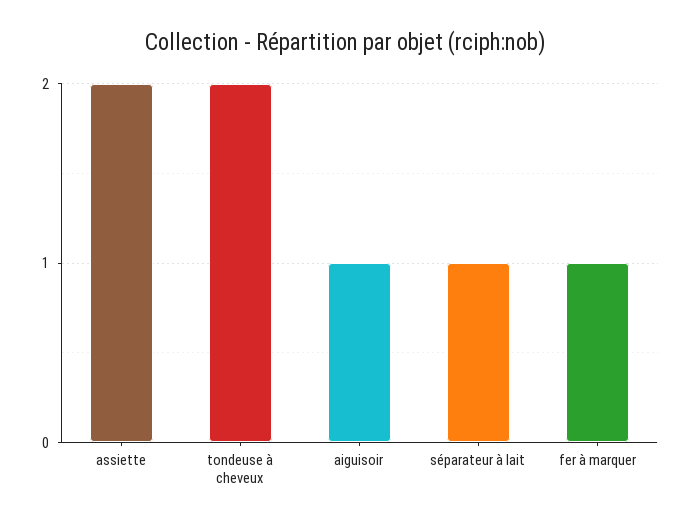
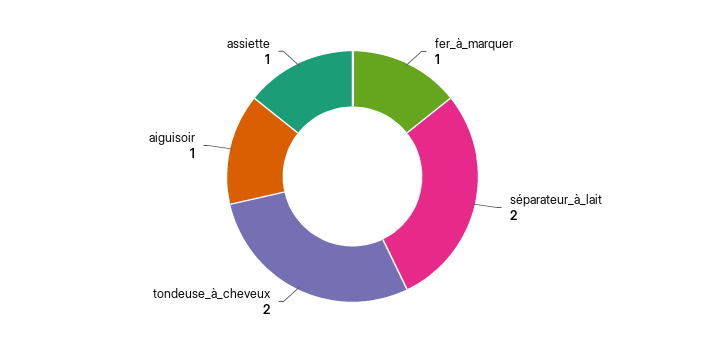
assiette: 2 -> 1
séparateur à lait: 1 -> 2

